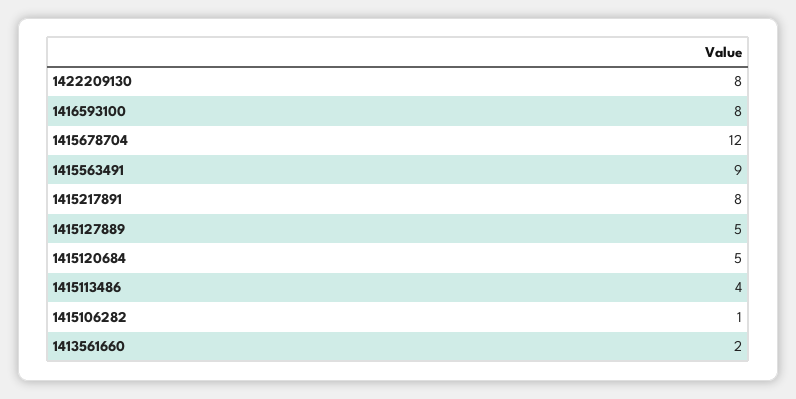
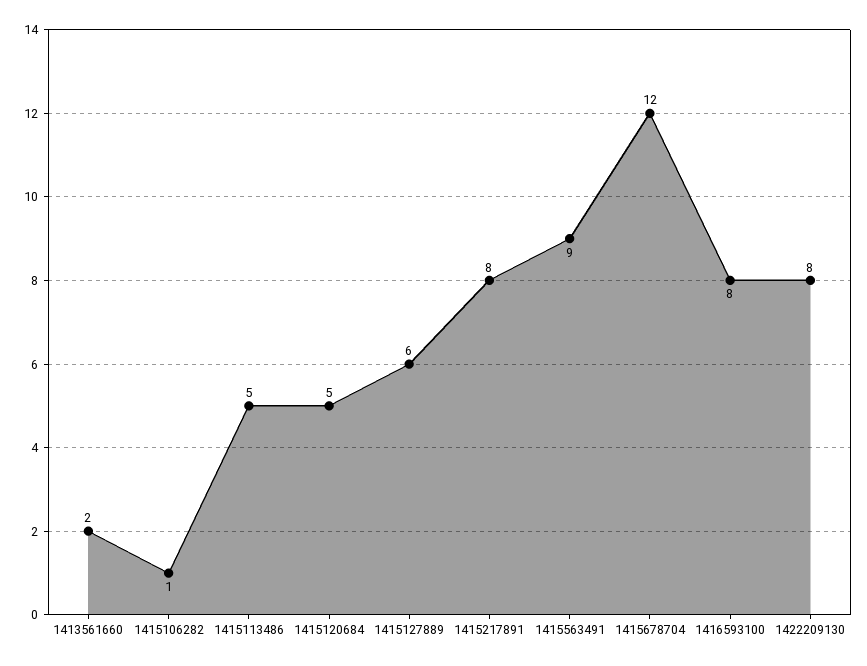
1415127889: 5 -> 6
1415113486: 4 -> 5

